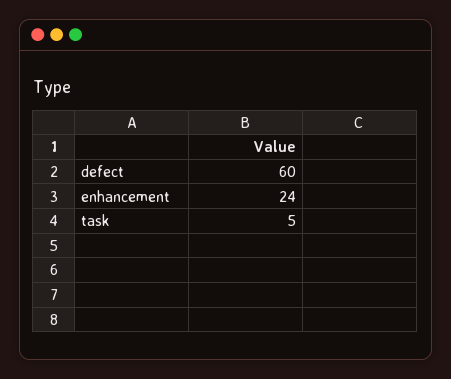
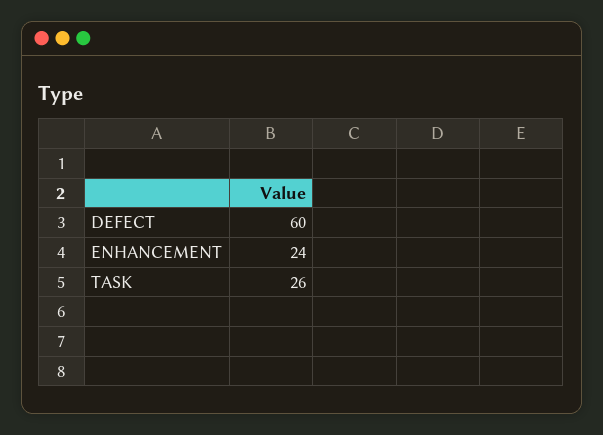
task: 5 -> 26

